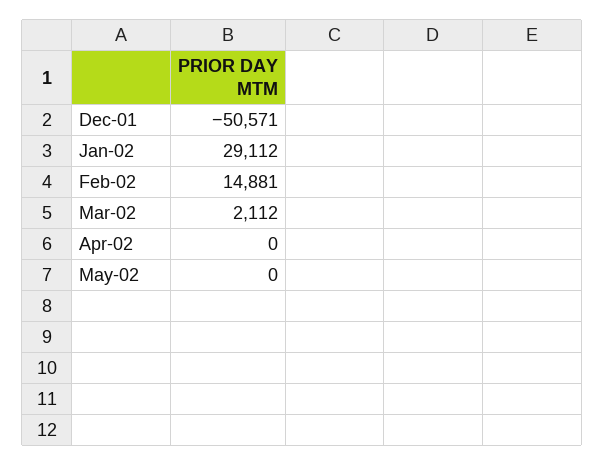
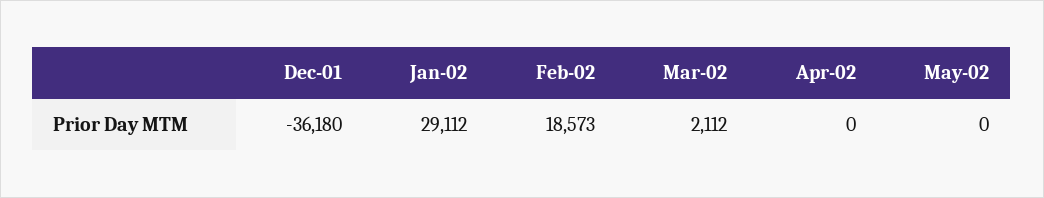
Dec-01: -50571 -> -36180
Feb-02: 14881 -> 18573

